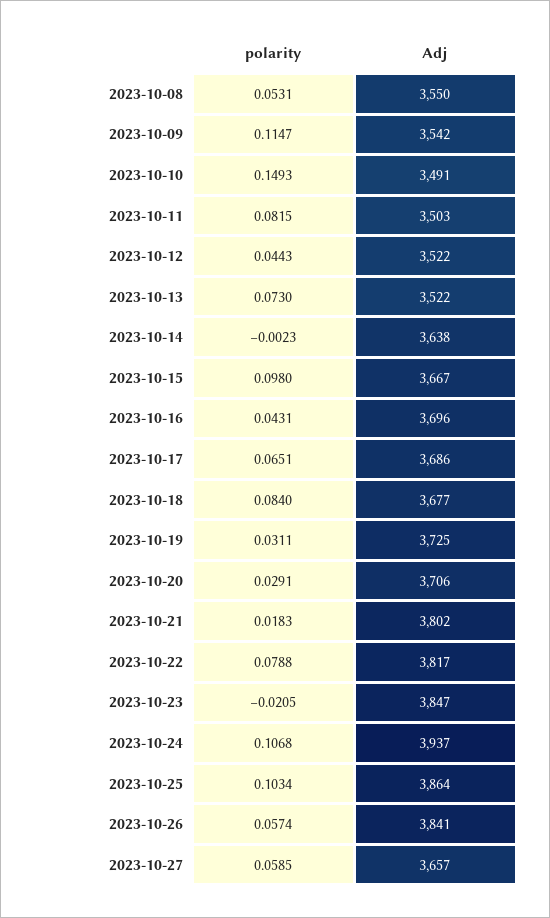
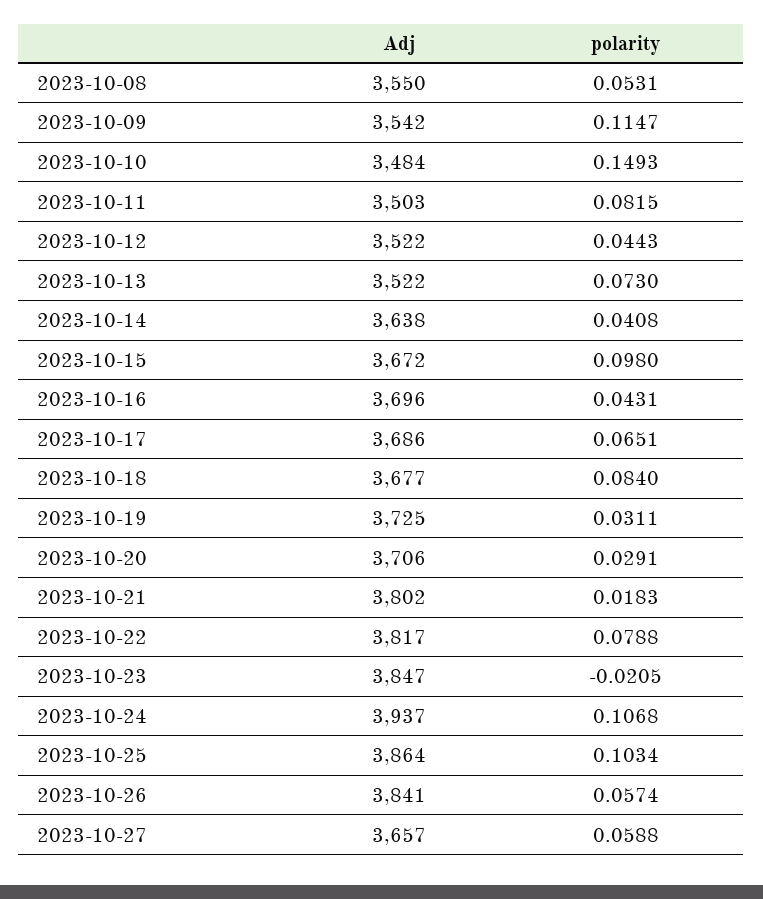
Adj, 2023-10-10: 3491 -> 3484
polarity, 2023-10-14: -0.0023 -> 0.0408
Adj, 2023-10-15: 3667 -> 3672
polarity, 2023-10-27: 0.0585 -> 0.0588

